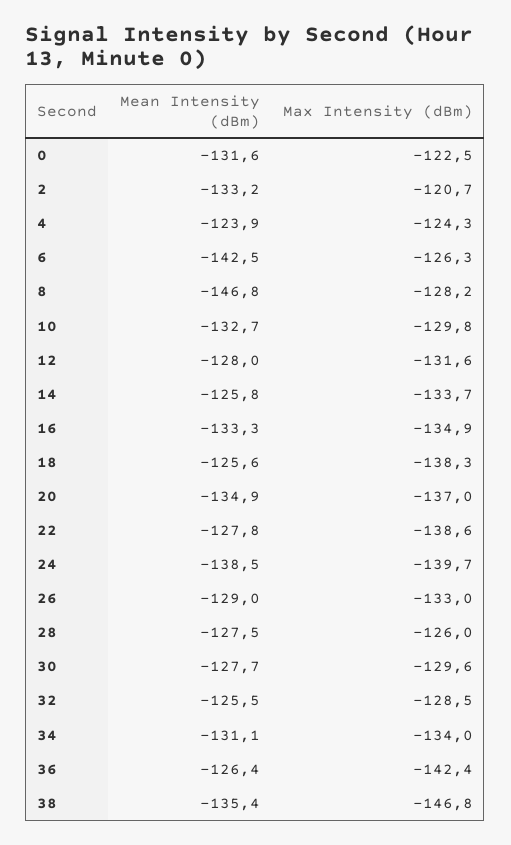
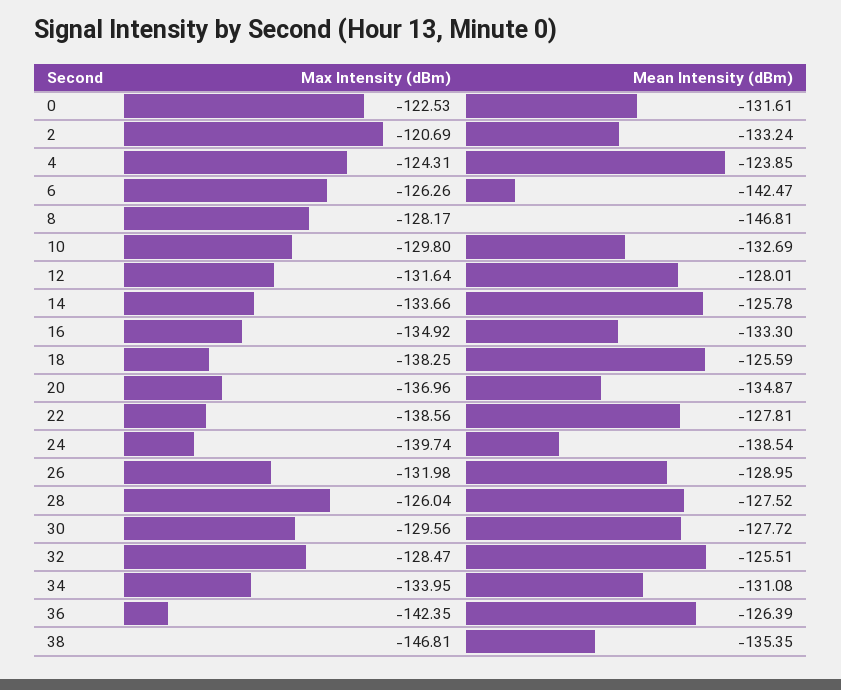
Max Intensity (dBm), 26: -133 -> -131.98

